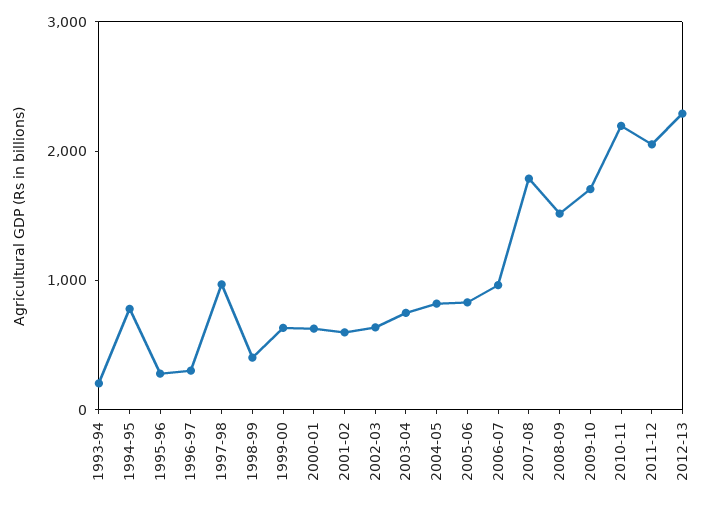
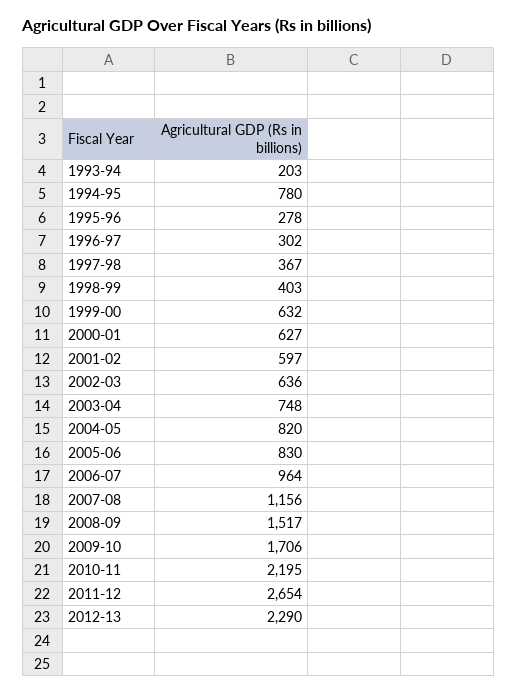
1997-98: 1000 -> 367
2007-08: 1800 -> 1156
2011-12: 2000 -> 2654

